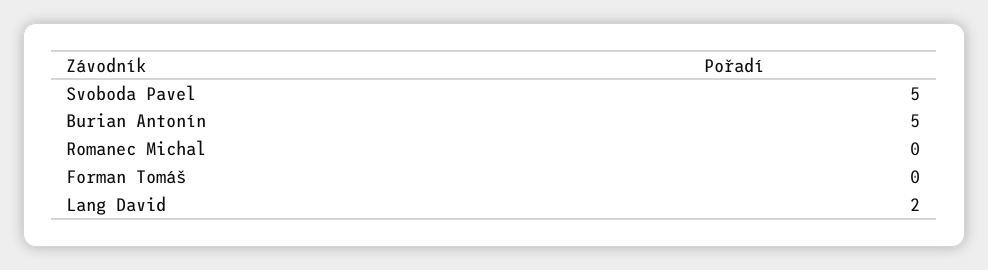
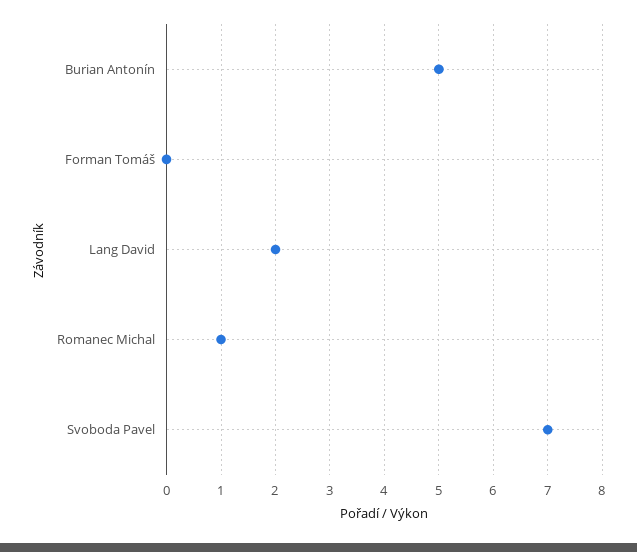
Svoboda Pavel: 5 -> 7
Romanec Michal: 0 -> 1

